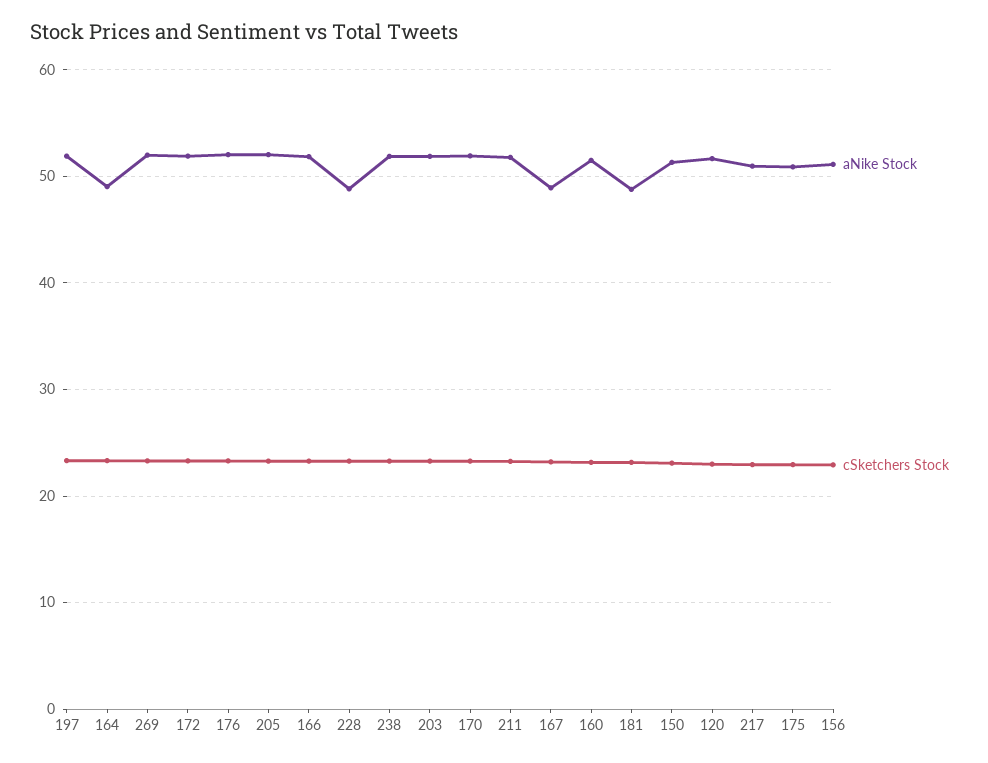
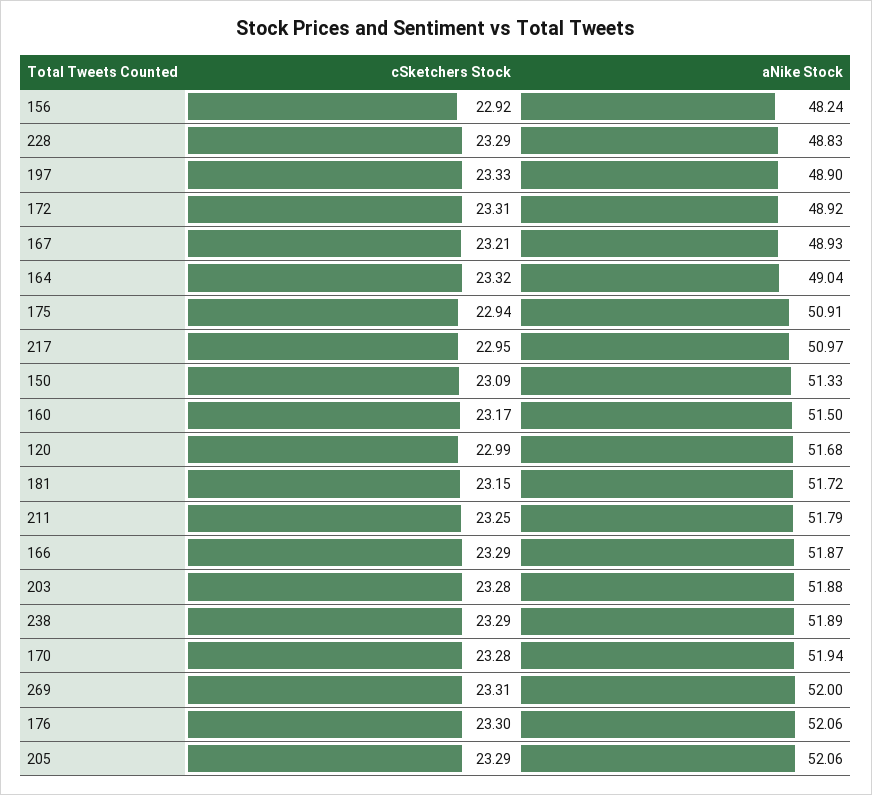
aNike Stock, 197: 52 -> 48.9
aNike Stock, 172: 52 -> 48.92
aNike Stock, 181: 49 -> 51.72
aNike Stock, 156: 51 -> 48.24

